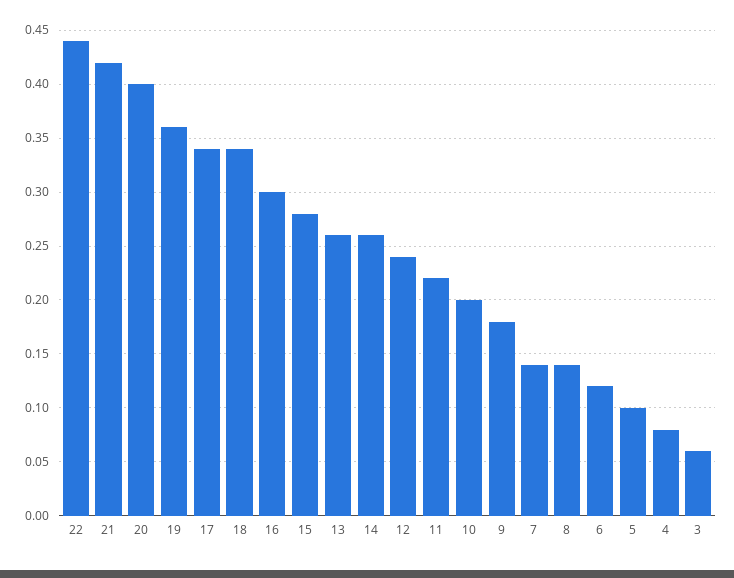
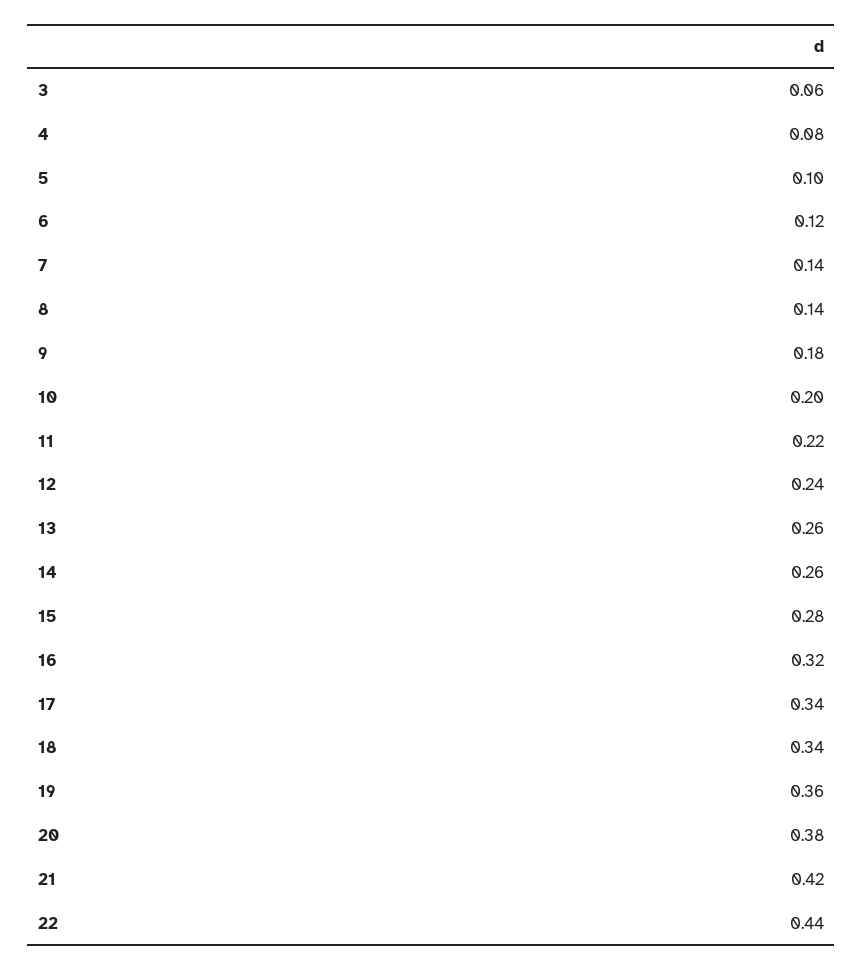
20: 0.4 -> 0.38
16: 0.3 -> 0.32

